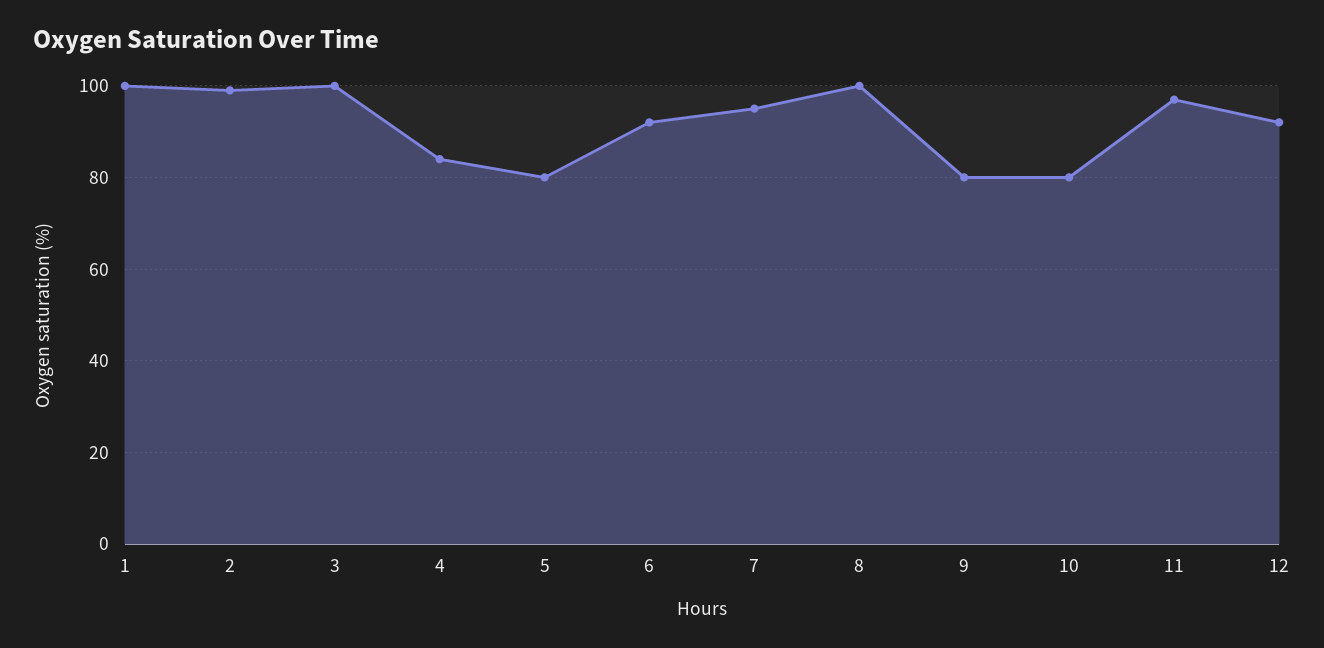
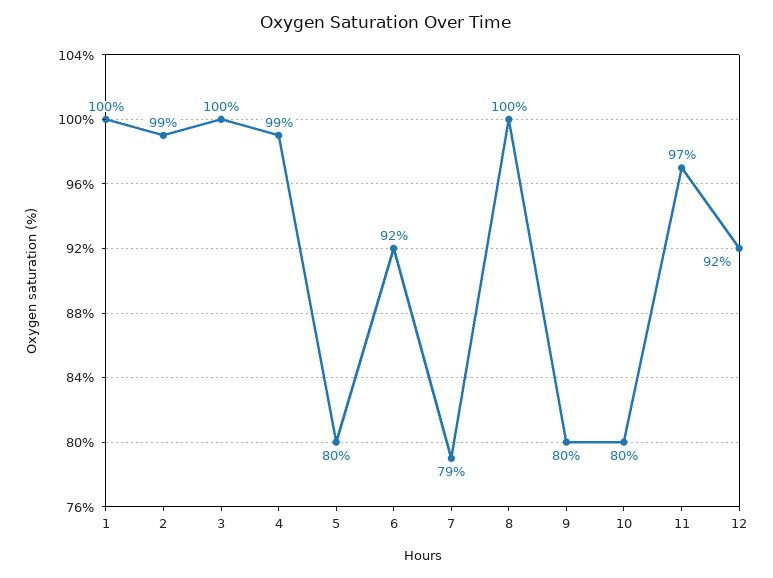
4: 85 -> 99
7: 95 -> 79

